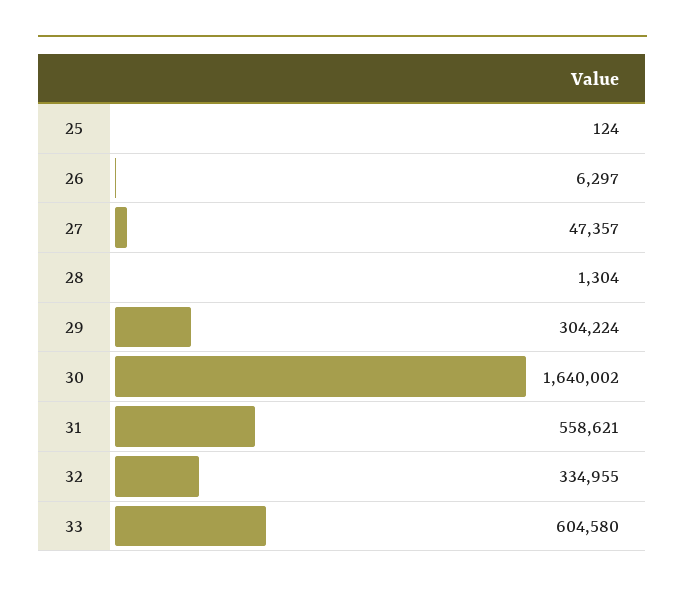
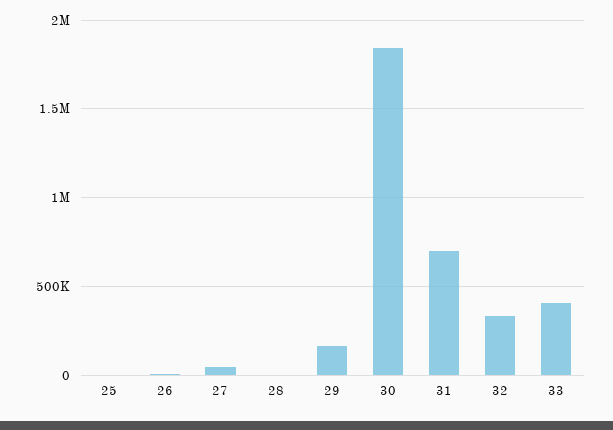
29: 304224 -> 150000
30: 1640002 -> 1850000
31: 558621 -> 700000
33: 604580 -> 400000

